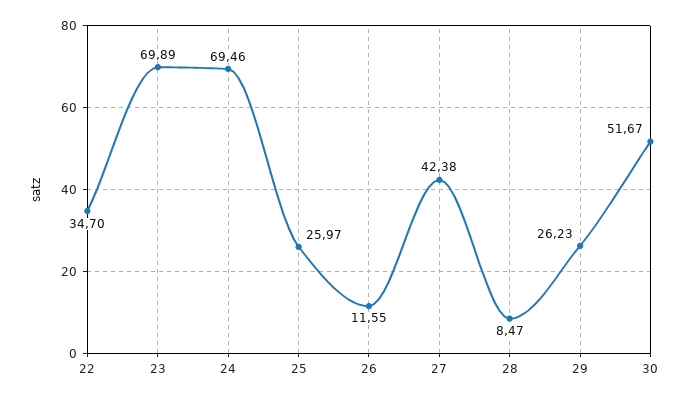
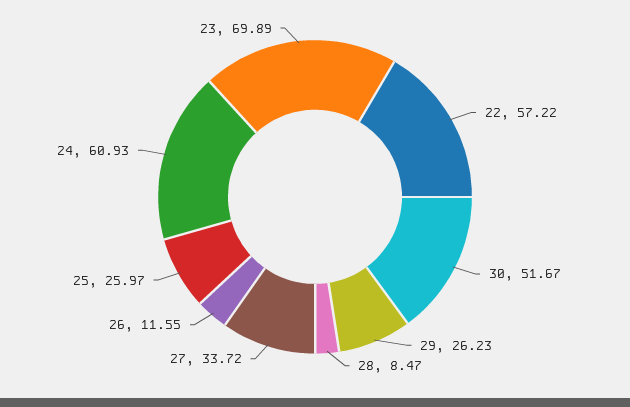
22: 34.7 -> 57.22
24: 69.46 -> 60.93
27: 42.38 -> 33.72

